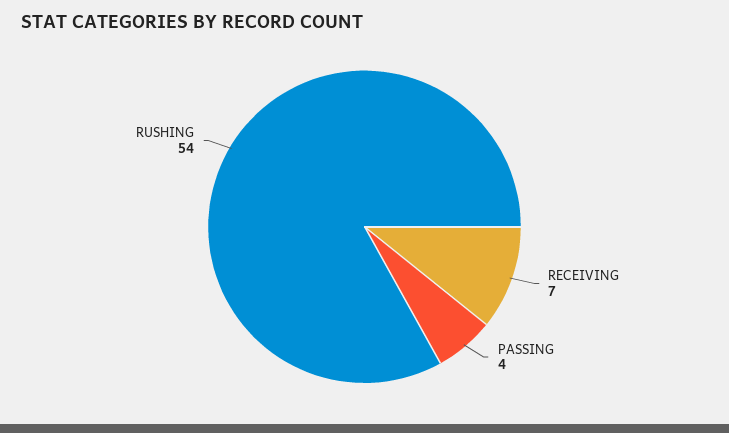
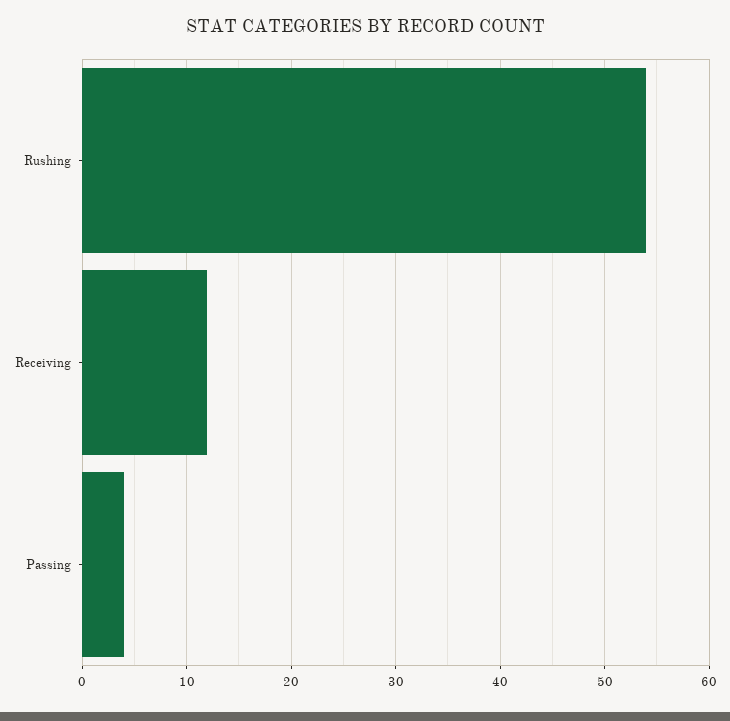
RECEIVING: 7 -> 12

